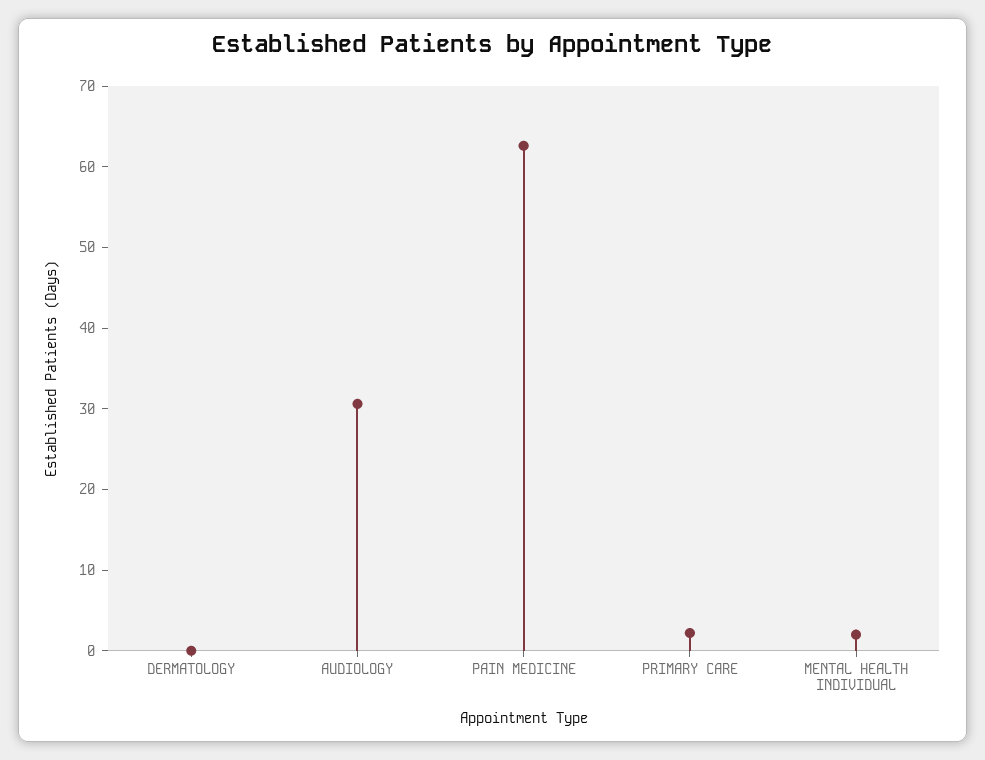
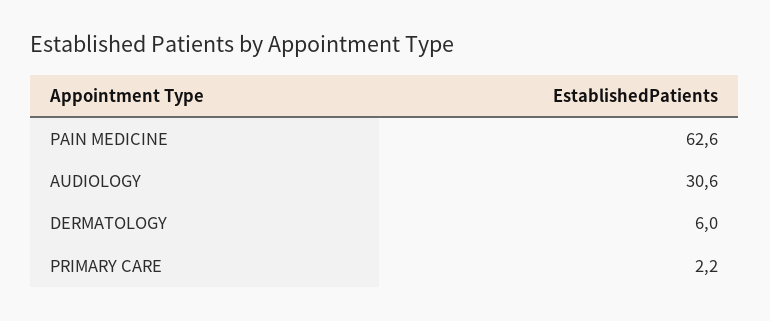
DERMATOLOGY: 0 -> 6
MENTAL HEALTH INDIVIDUAL: 2 -> none

